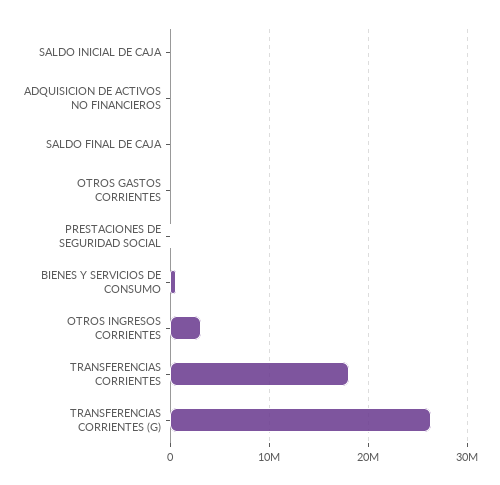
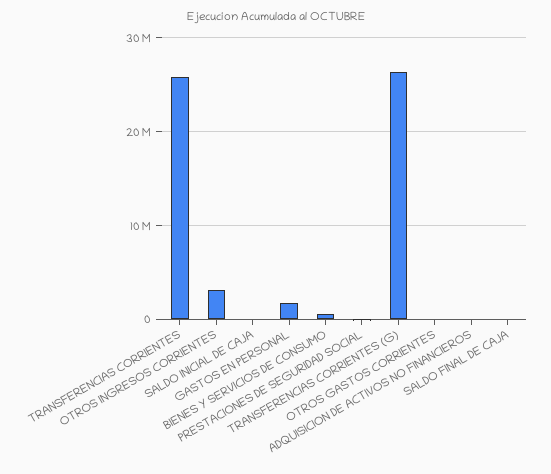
TRANSFERENCIAS CORRIENTES: 18000000 -> 26000000
GASTOS EN PERSONAL: none -> 2000000

